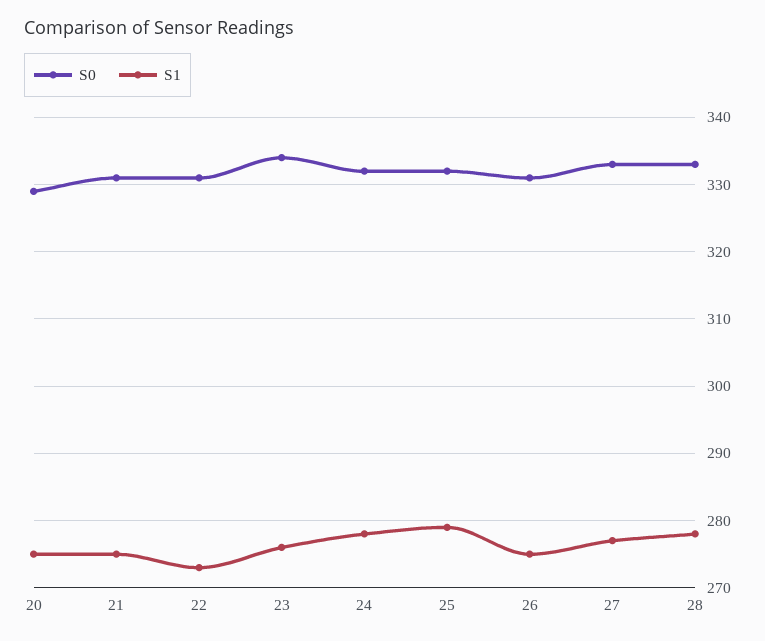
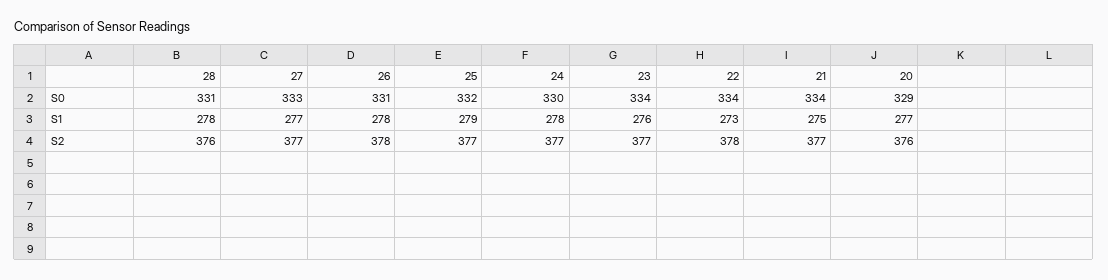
S1, 20: 275 -> 277
S0, 21: 331 -> 334
S0, 22: 331 -> 334
S0, 24: 332 -> 330
S1, 26: 275 -> 278
S0, 28: 333 -> 331
S2, 28: none -> 376
S2, 27: none -> 377
S2, 26: none -> 378
S2, 25: none -> 377
S2, 24: none -> 377
S2, 23: none -> 377
S2, 22: none -> 378
S2, 21: none -> 377
S2, 20: none -> 376

